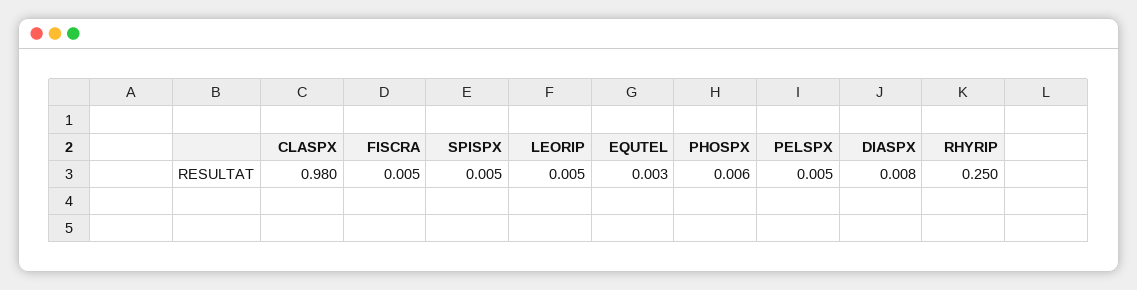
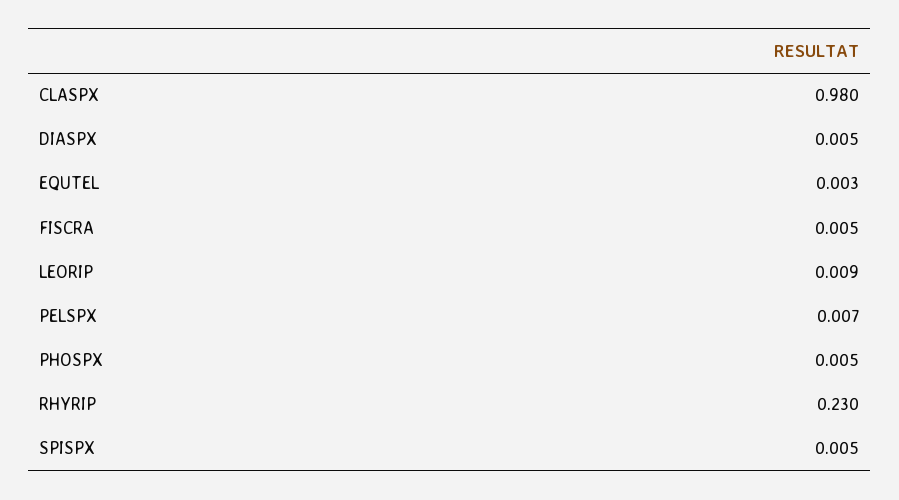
LEORIP: 0.005 -> 0.009
PHOSPX: 0.006 -> 0.005
PELSPX: 0.005 -> 0.007
DIASPX: 0.008 -> 0.005
RHYRIP: 0.25 -> 0.23

